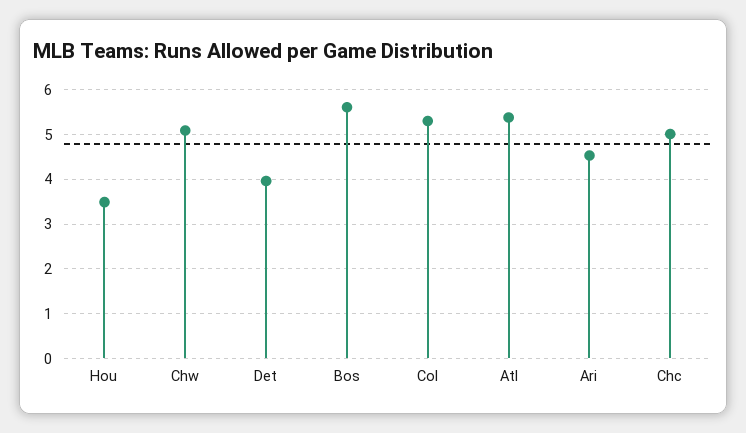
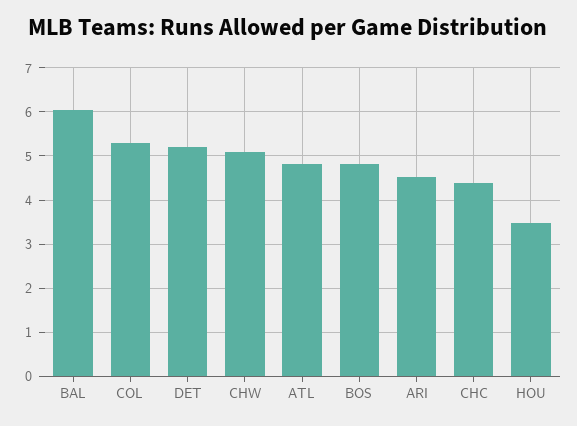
Det: 4 -> 5.2
Bos: 5.6 -> 4.8
Atl: 5.4 -> 4.8
Chc: 5 -> 4.4
BAL: none -> 6

